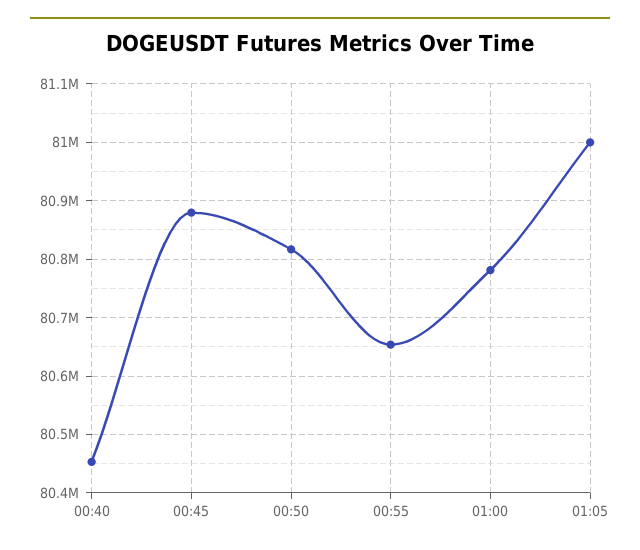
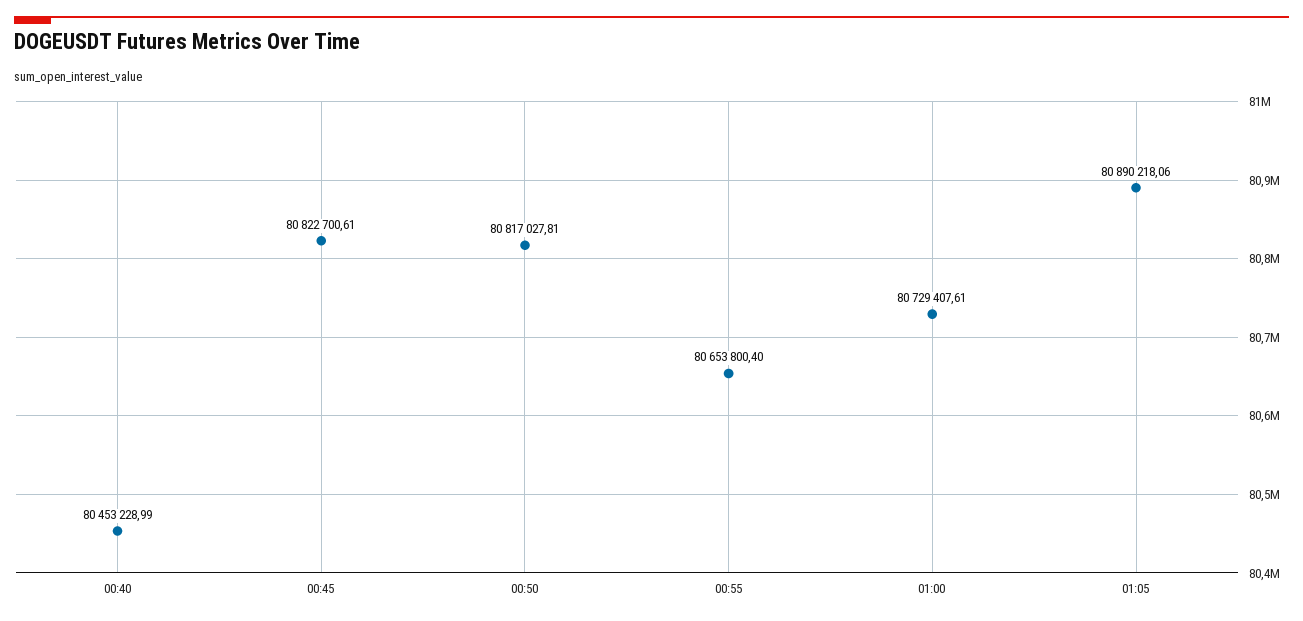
00:45: 80880000 -> 80822700.61
01:00: 80780000 -> 80729407.61
01:05: 81000000 -> 80890218.06

